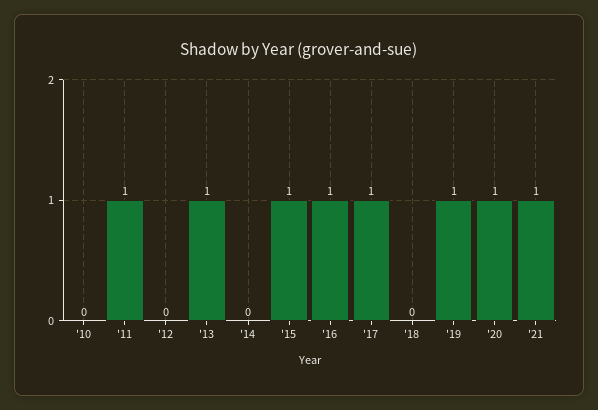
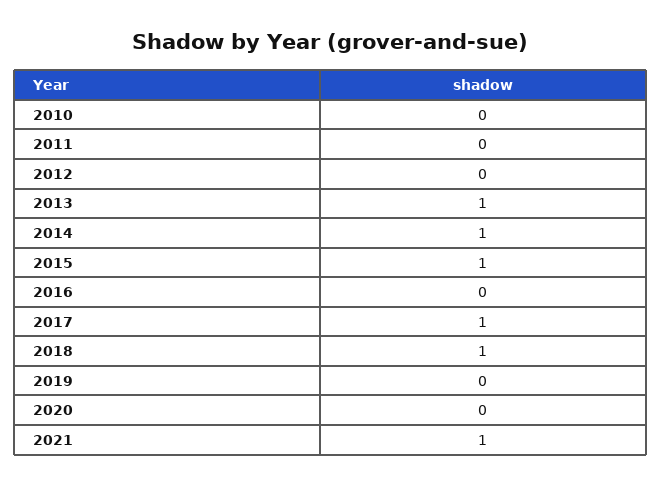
'11: 1 -> 0
'14: 0 -> 1
'16: 1 -> 0
'18: 0 -> 1
'19: 1 -> 0
'20: 1 -> 0

